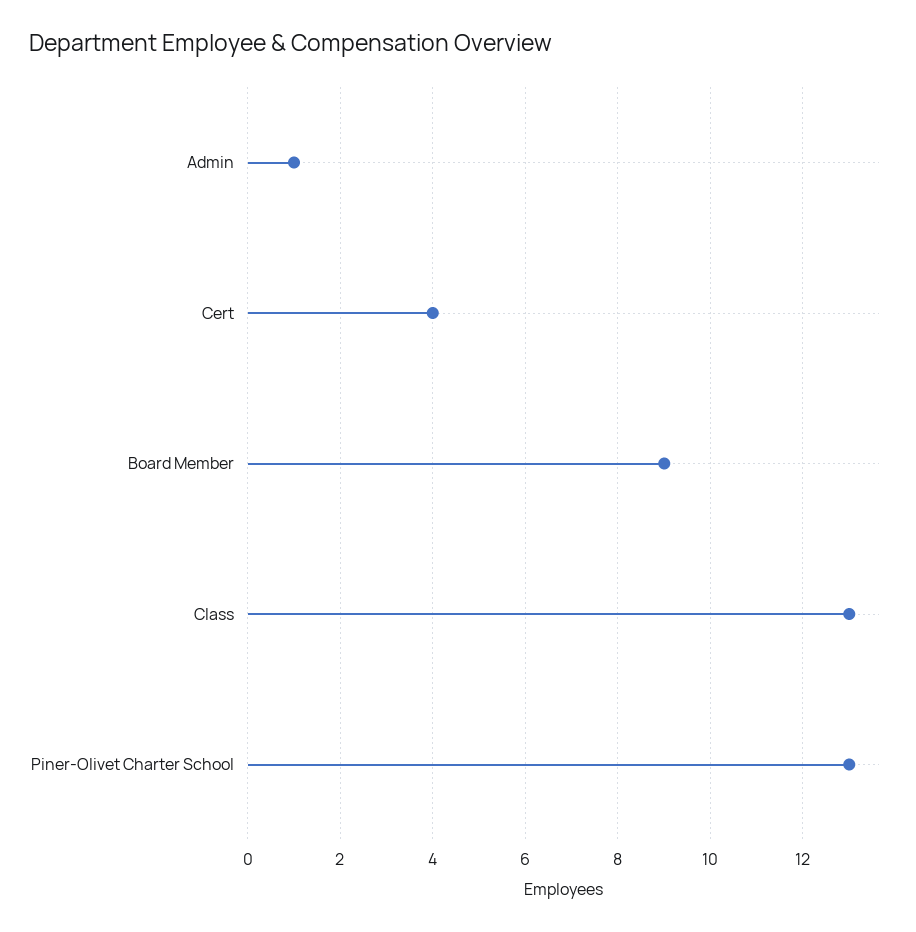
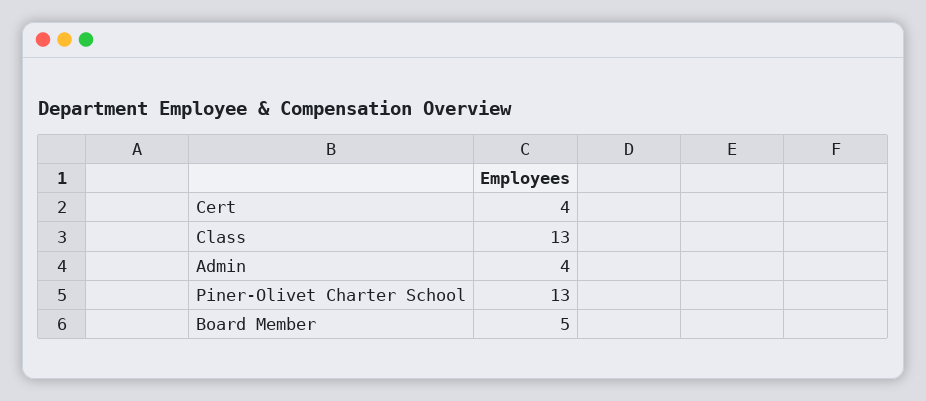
Admin: 1 -> 4
Board Member: 9 -> 5

